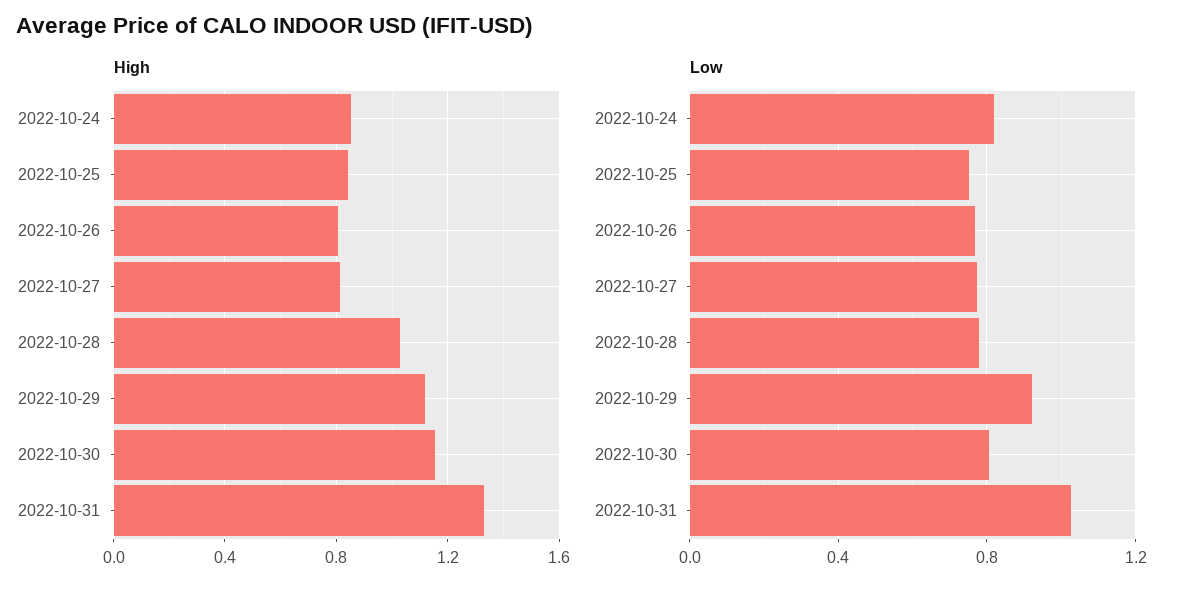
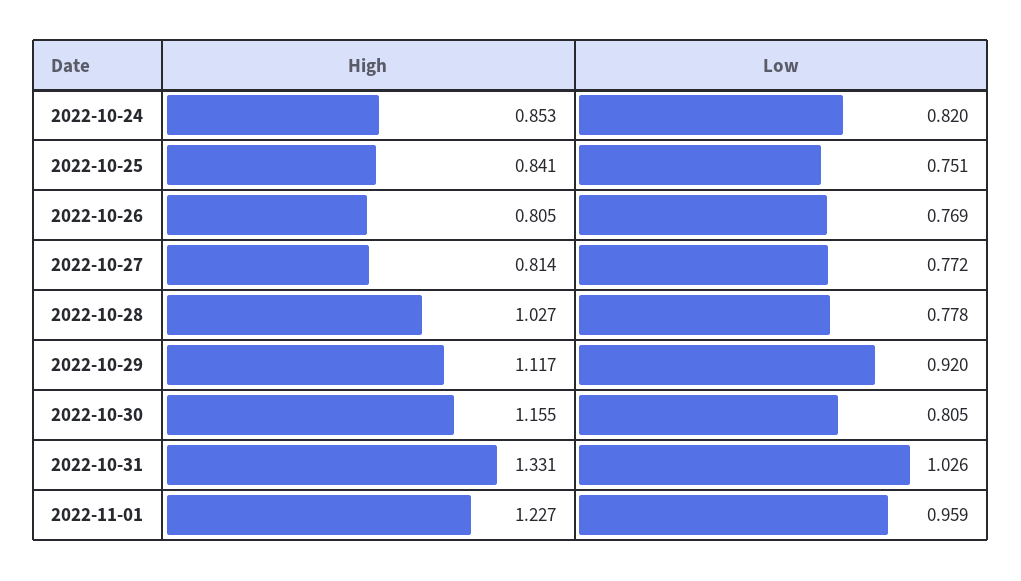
High, 2022-11-01: none -> 1.227
Low, 2022-11-01: none -> 0.959

